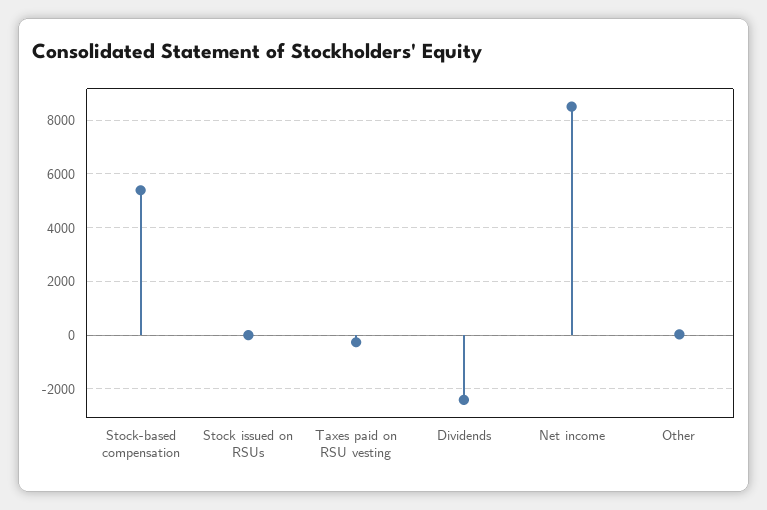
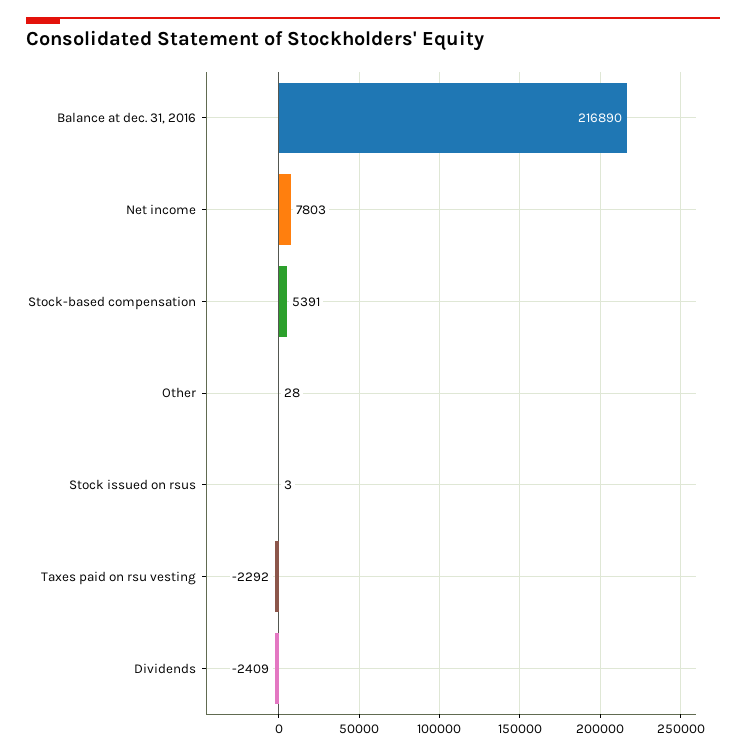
Taxes paid on RSU vesting: -250 -> -2292
Net income: 8500 -> 7803
Balance at dec. 31, 2016: none -> 216890

